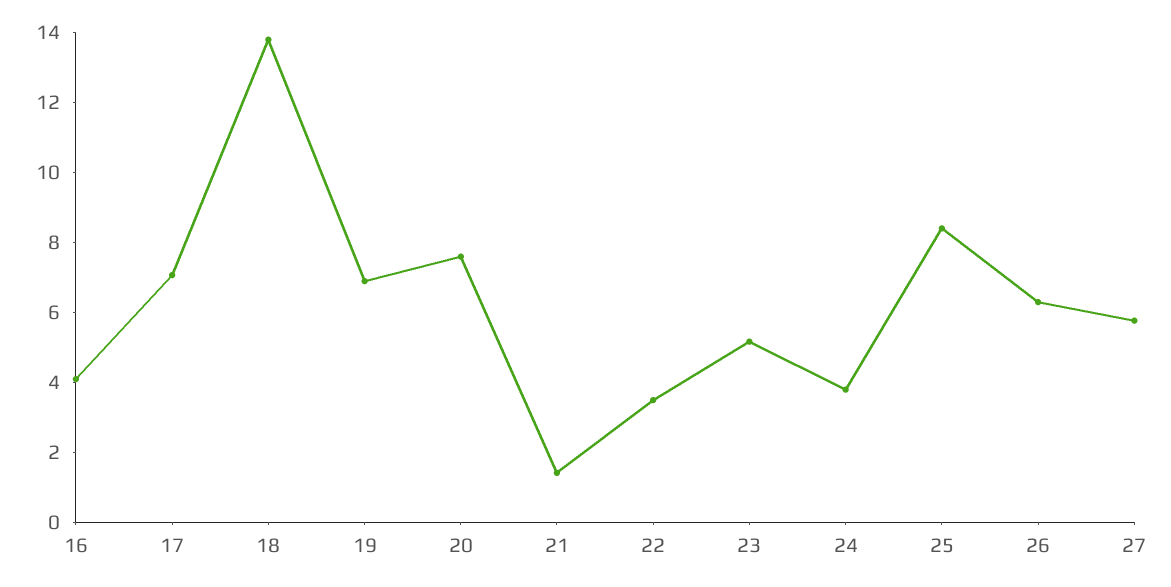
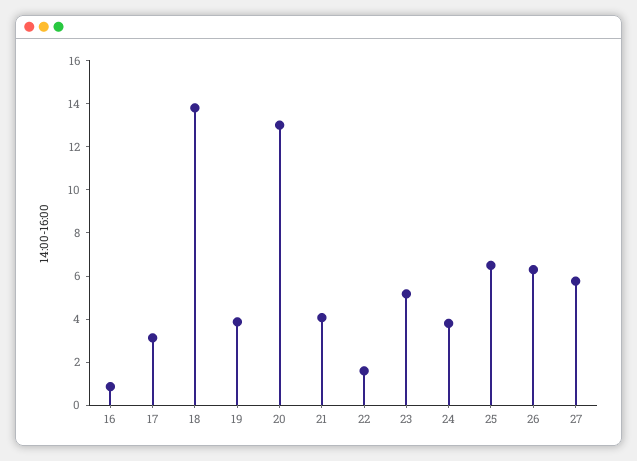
16: 4 -> 1
17: 7 -> 3
19: 7 -> 4
20: 7.5 -> 13
21: 1.5 -> 4
22: 3.5 -> 1.5
25: 8.5 -> 6.5

